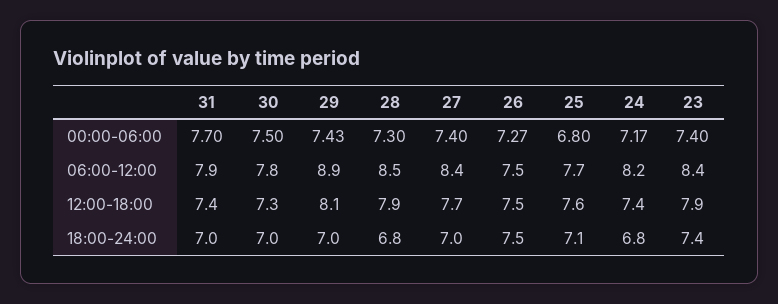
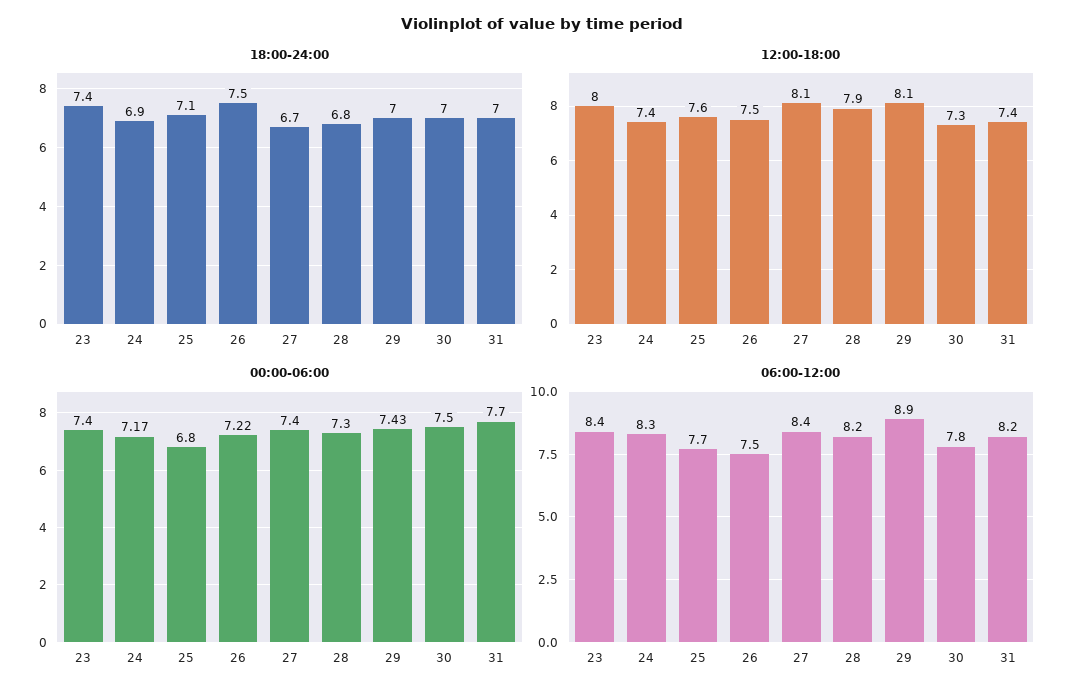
00:00-06:00, 26: 7.27 -> 7.22
06:00-12:00, 31: 7.9 -> 8.2
06:00-12:00, 28: 8.5 -> 8.2
06:00-12:00, 24: 8.2 -> 8.3
12:00-18:00, 27: 7.7 -> 8.1
12:00-18:00, 23: 7.9 -> 8
18:00-24:00, 27: 7 -> 6.7
18:00-24:00, 24: 6.8 -> 6.9

